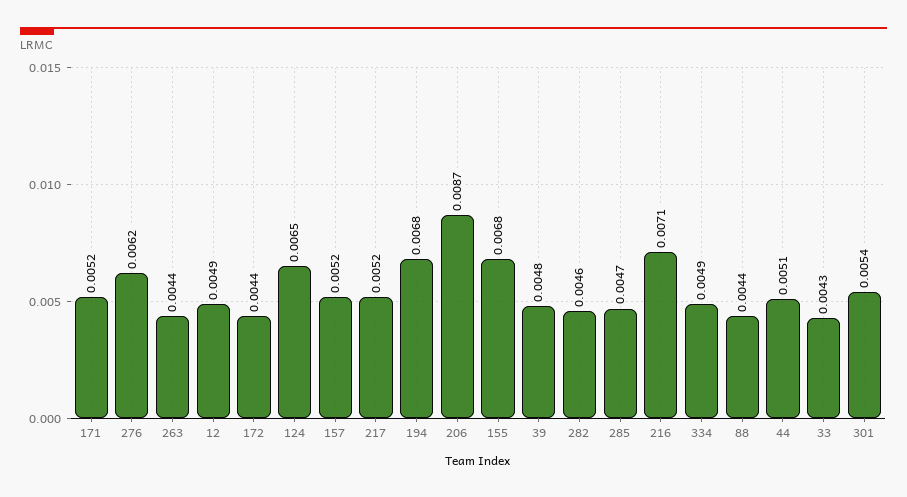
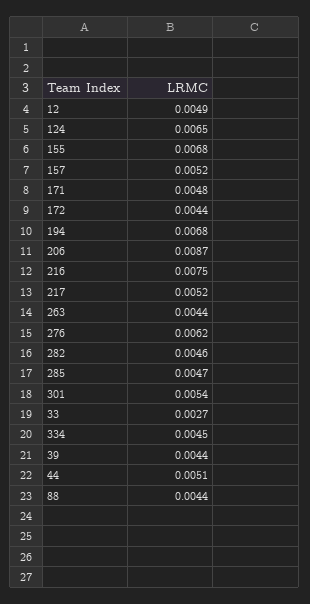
171: 0.0052 -> 0.0048
39: 0.0048 -> 0.0044
216: 0.0071 -> 0.0075
334: 0.0049 -> 0.0045
33: 0.0043 -> 0.0027

